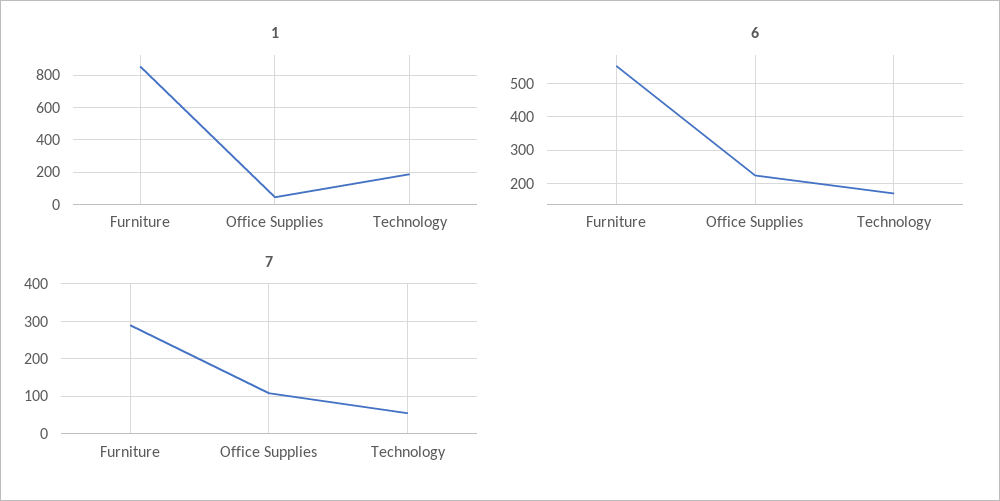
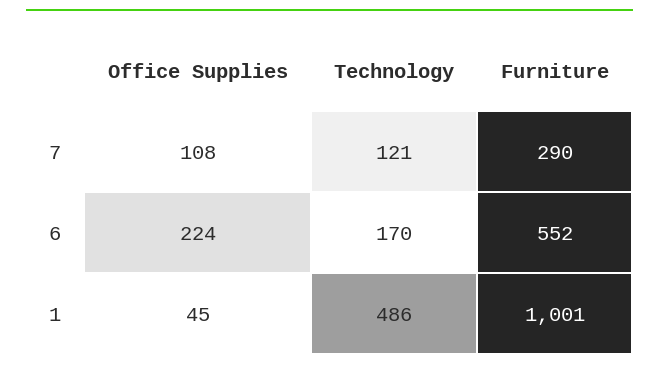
1, Furniture: 850 -> 1001
1, Technology: 200 -> 486
7, Technology: 60 -> 121

